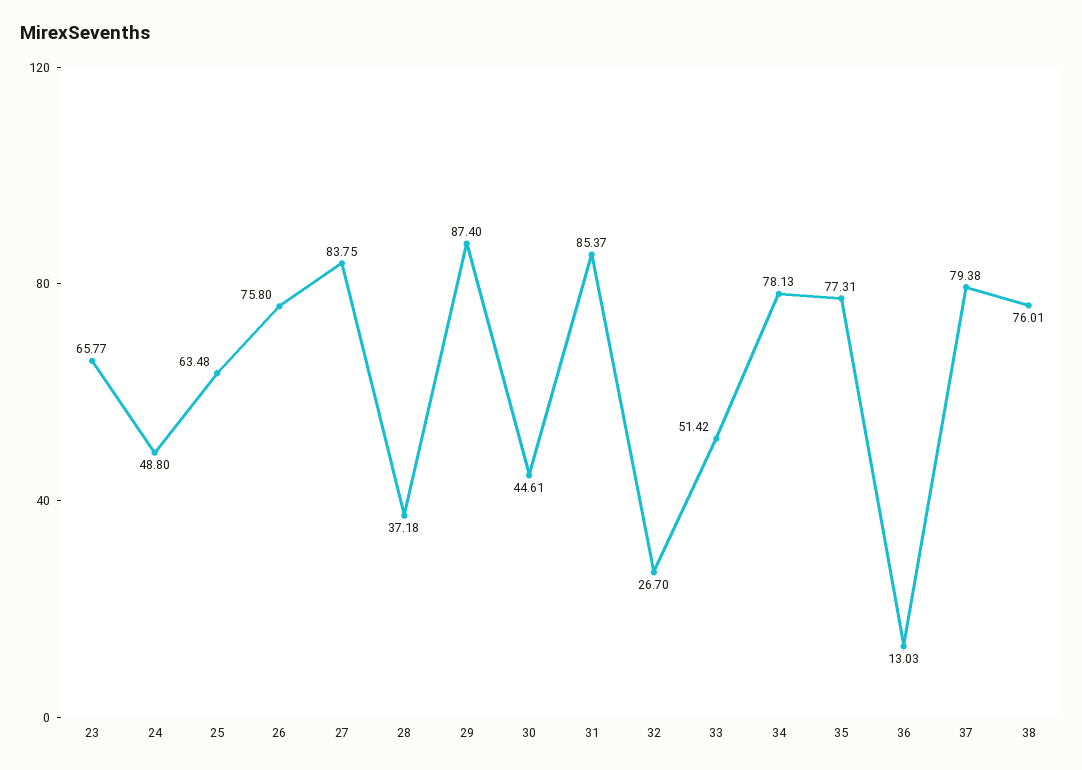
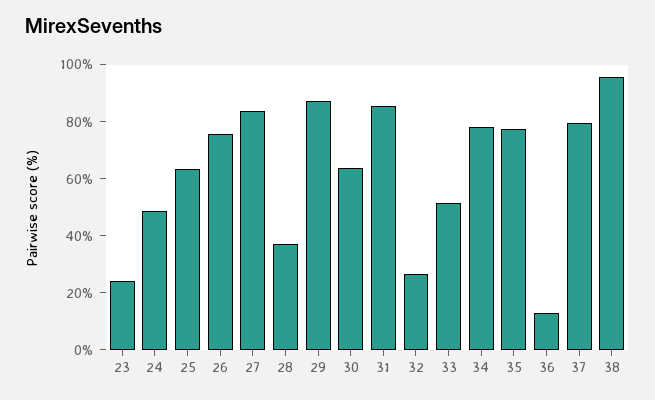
23: 65.77 -> 25
30: 44.61 -> 65
38: 76.01 -> 95

